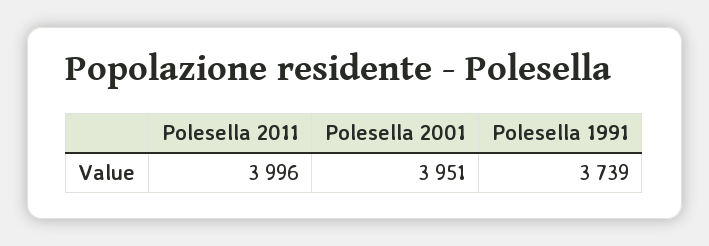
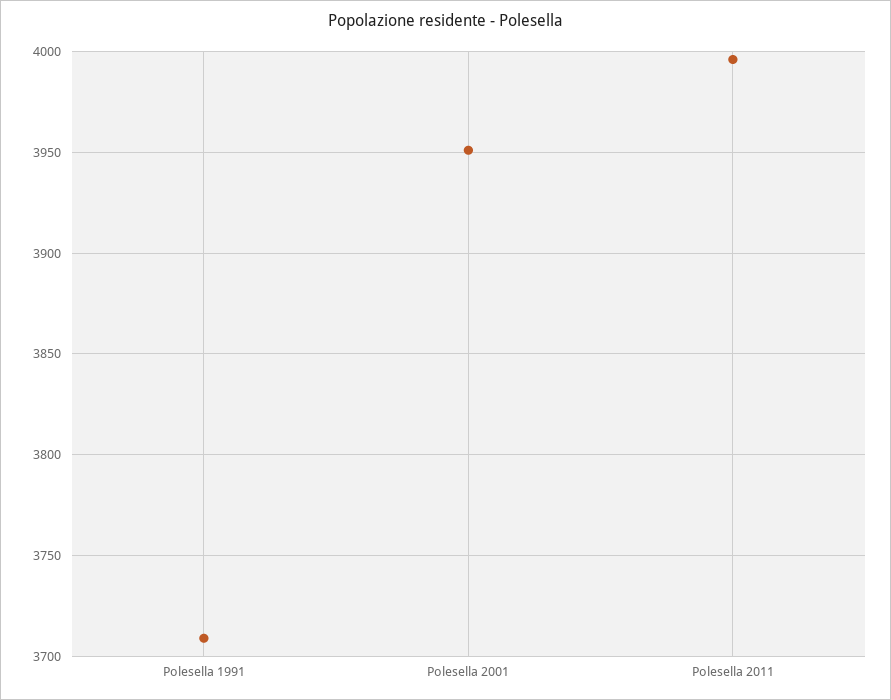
Polesella 1991: 3739 -> 3710

